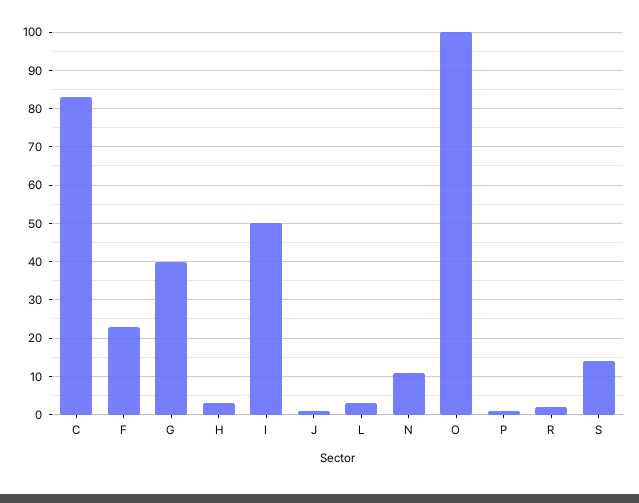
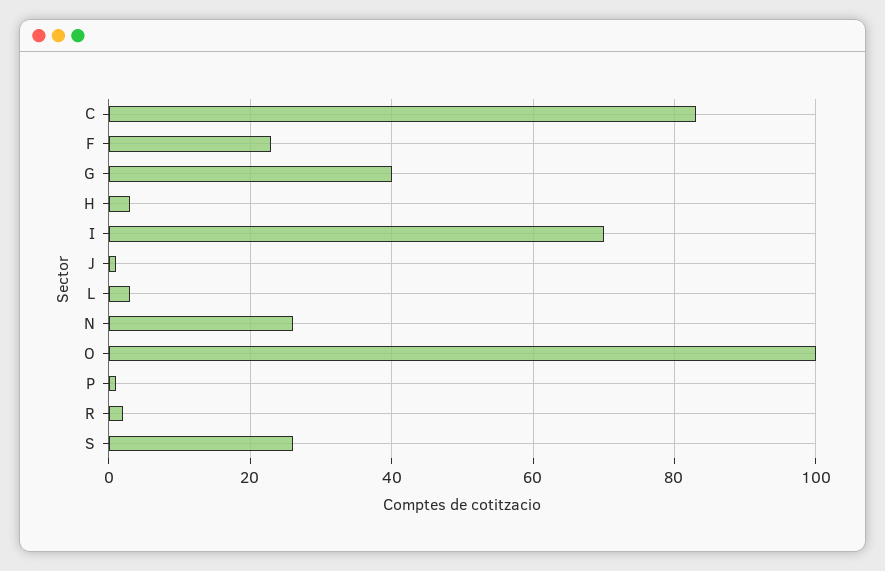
I: 50 -> 70
N: 10 -> 25
S: 15 -> 25

